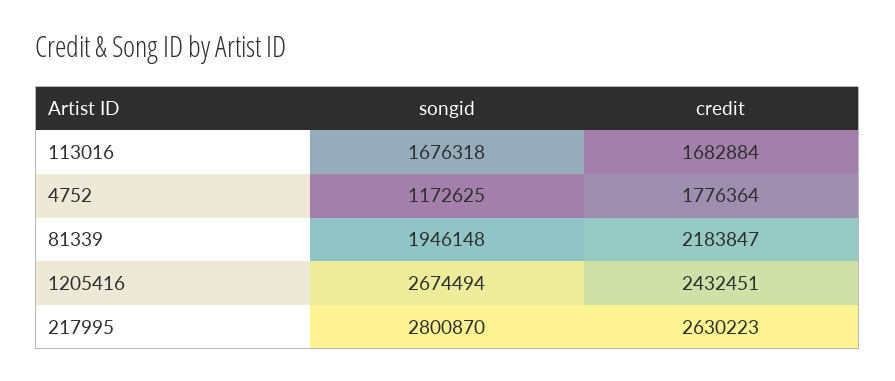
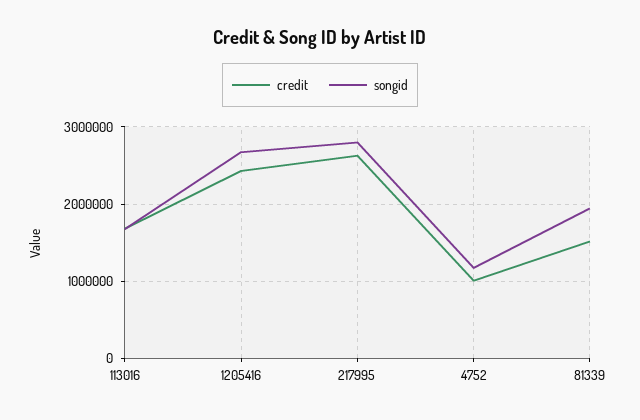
credit, 4752: 1776364 -> 1000000
credit, 81339: 2183847 -> 1500000

